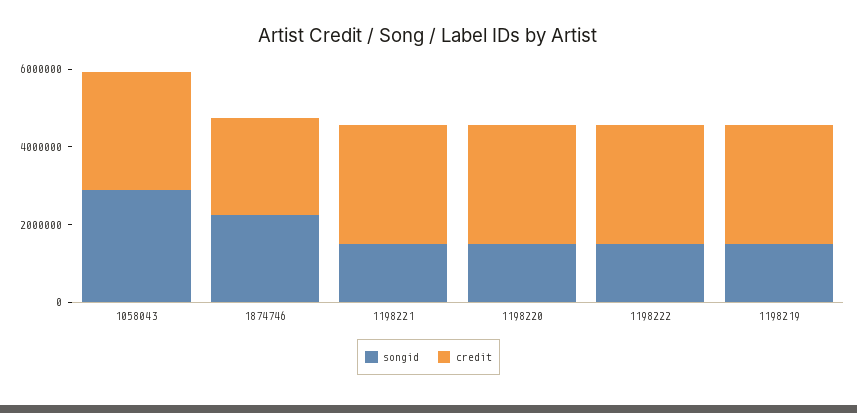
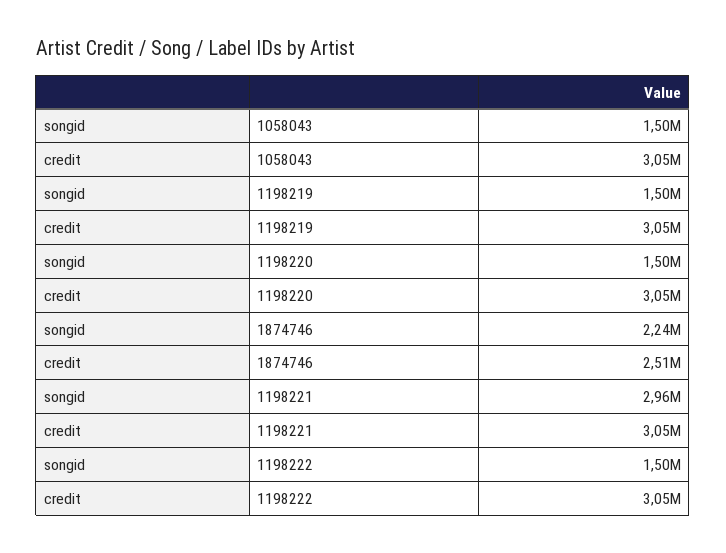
songid, 1058043: 3000000 -> 1500000
songid, 1198221: 1500000 -> 2960000

